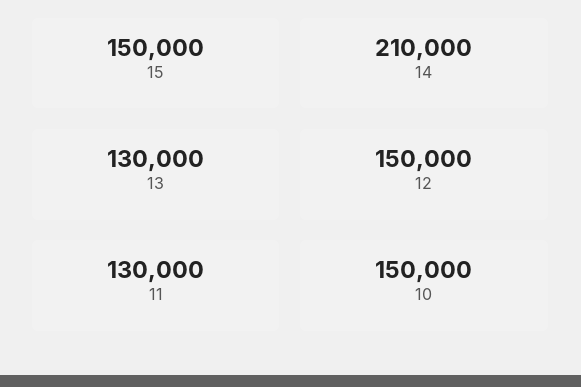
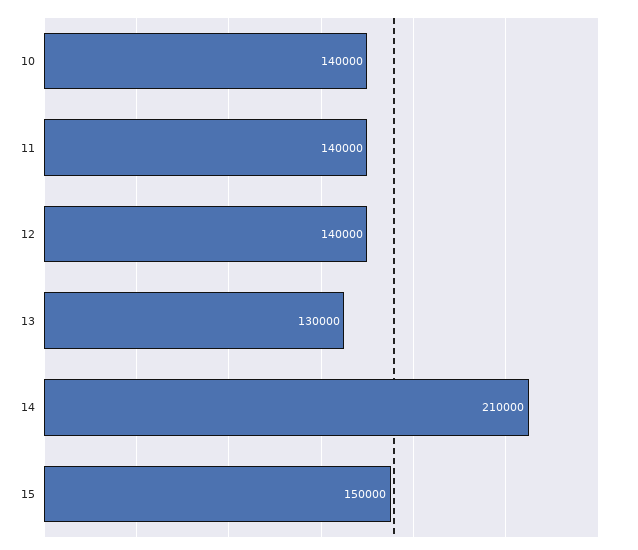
12: 150000 -> 140000
11: 130000 -> 140000
10: 150000 -> 140000

